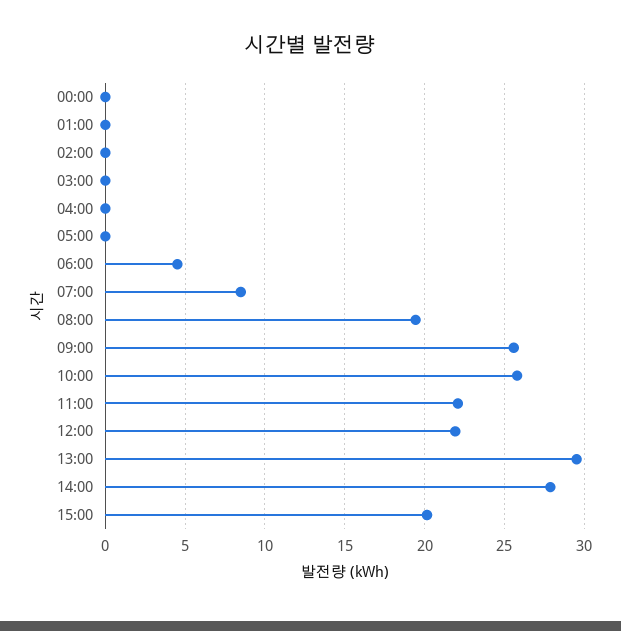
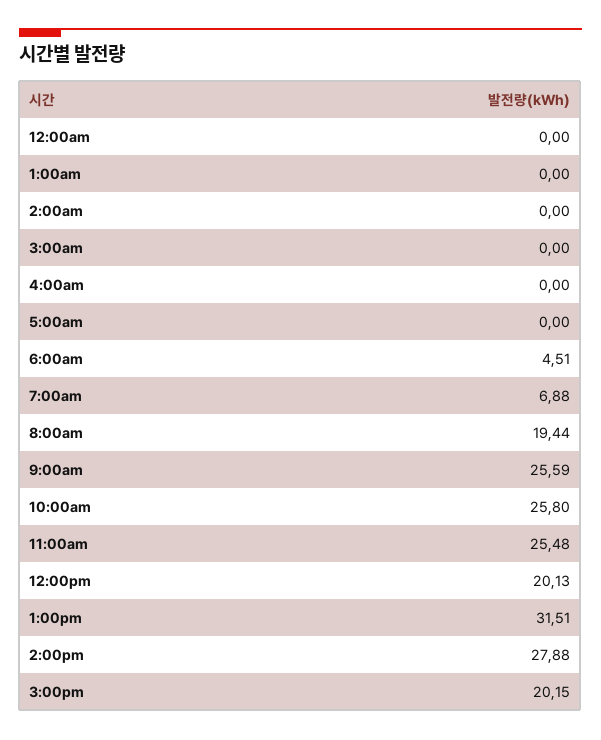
07:00: 8.5 -> 6.88
11:00: 22 -> 25.48
12:00: 22 -> 20.13
13:00: 29.5 -> 31.51

